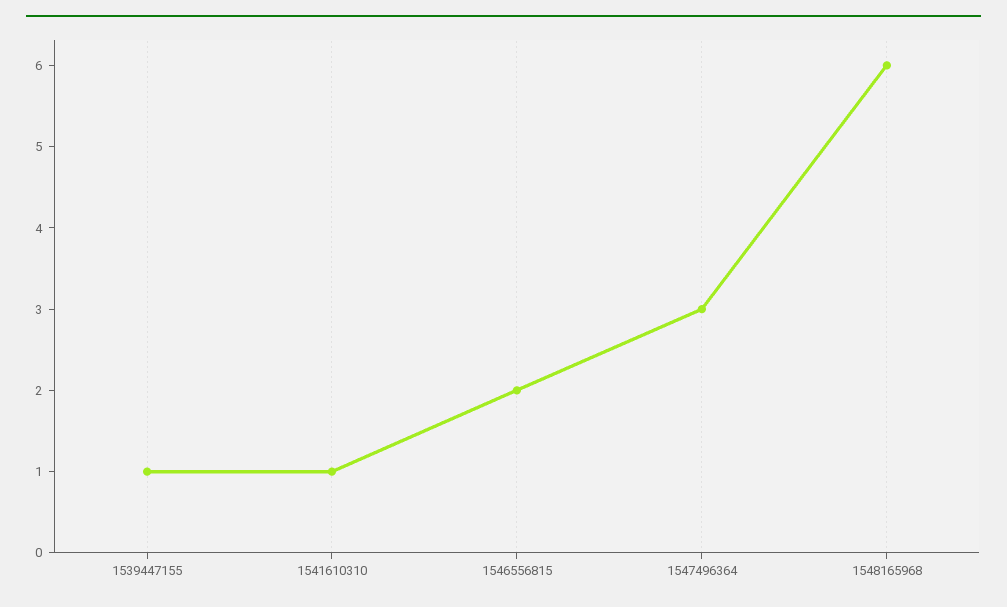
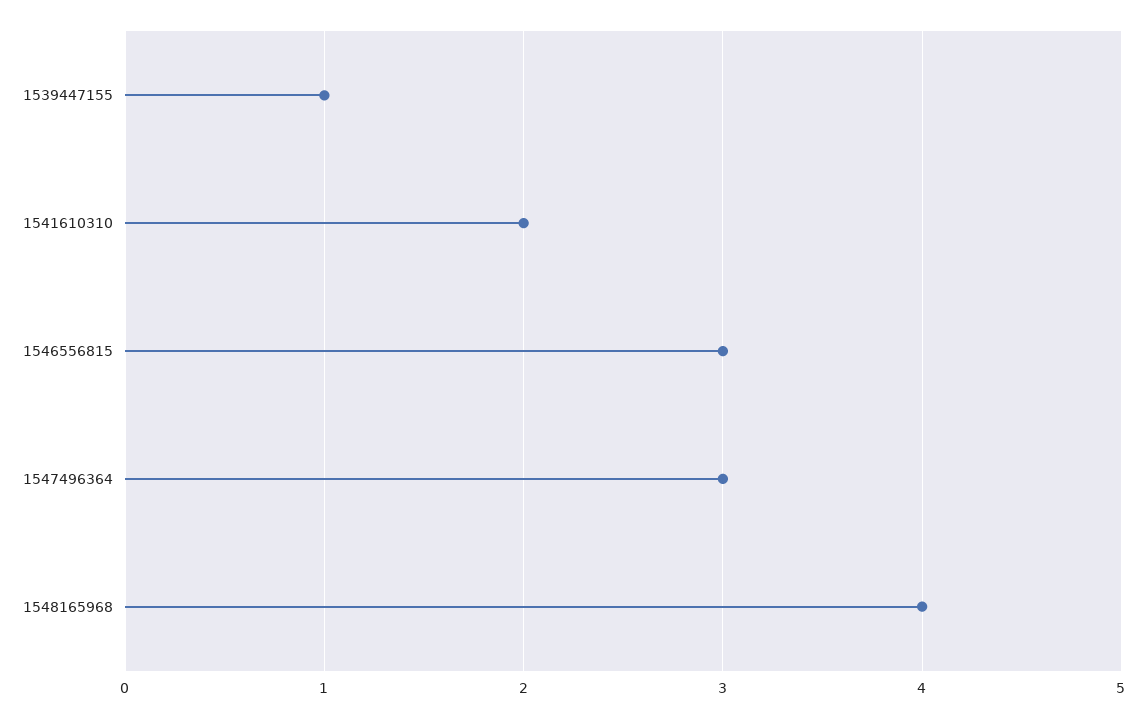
1541610310: 1 -> 2
1546556815: 2 -> 3
1548165968: 6 -> 4

